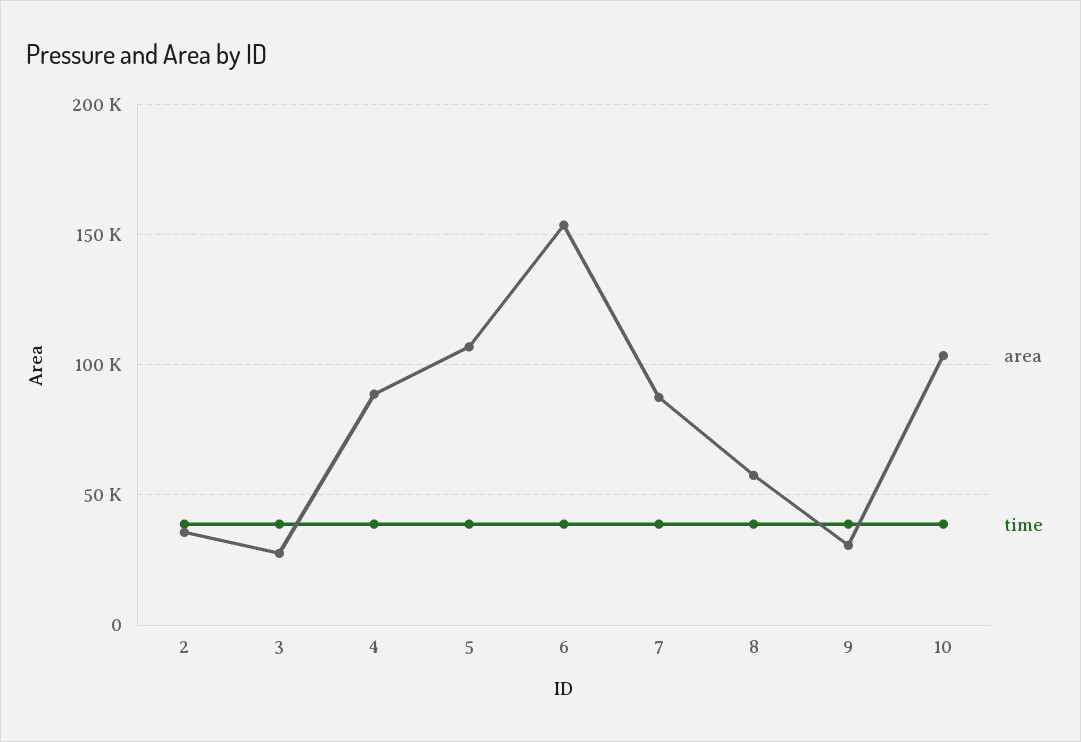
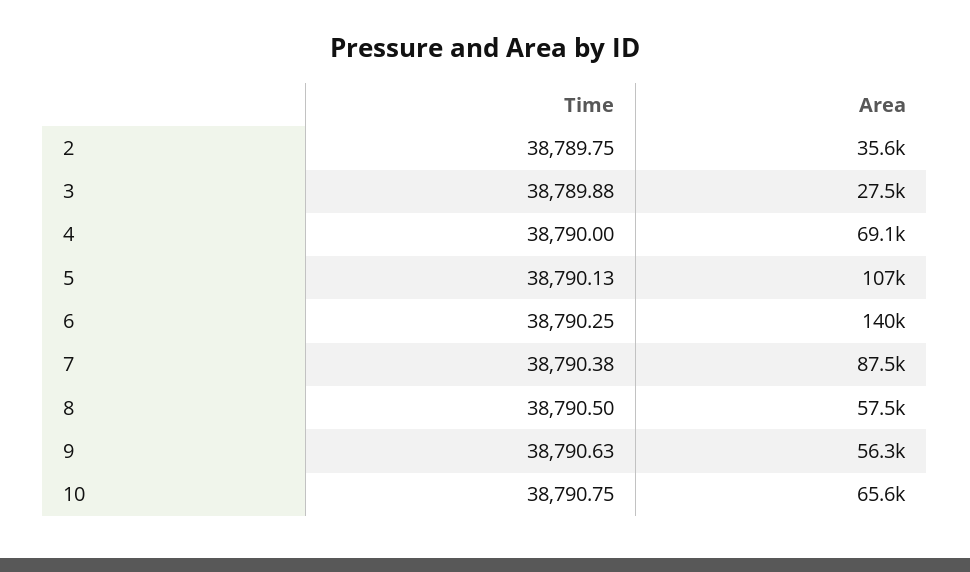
area, 4: 90000 -> 69100
area, 6: 155000 -> 140000
area, 9: 30000 -> 56300
area, 10: 105000 -> 65600

